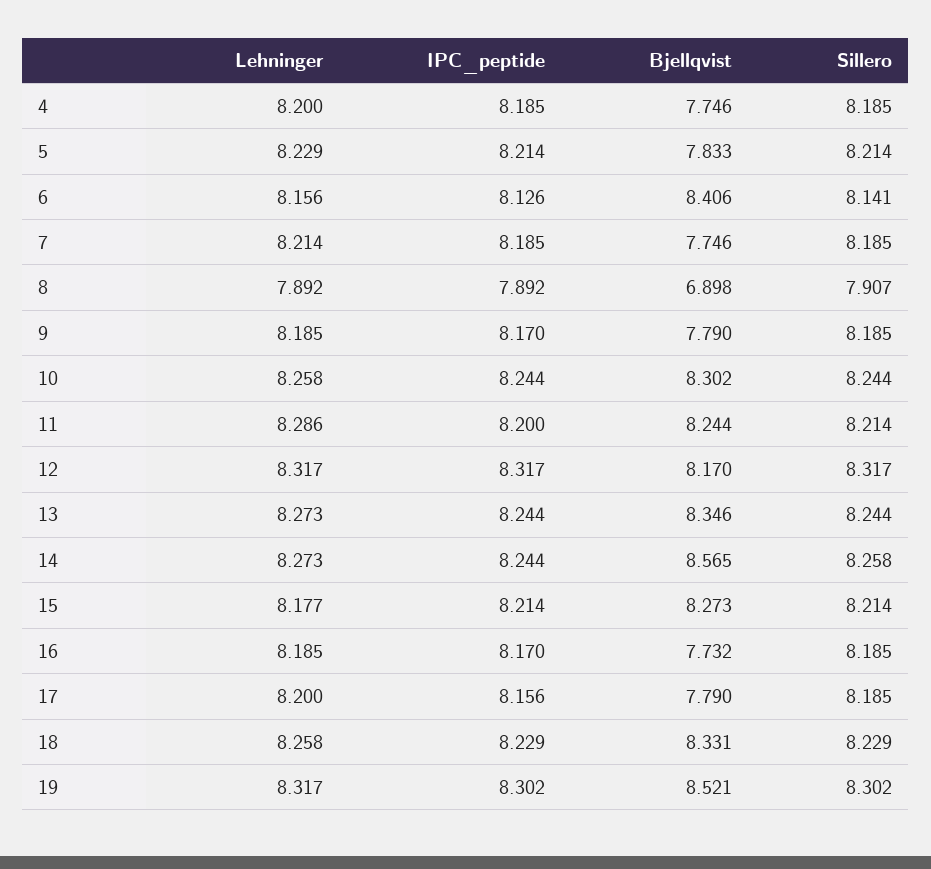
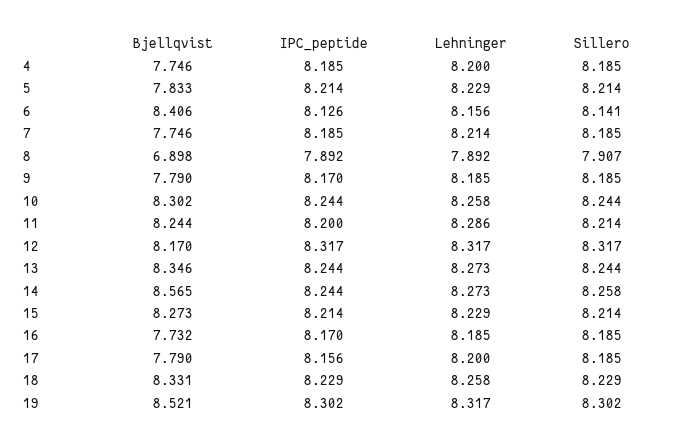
Lehninger, 15: 8.177 -> 8.229

